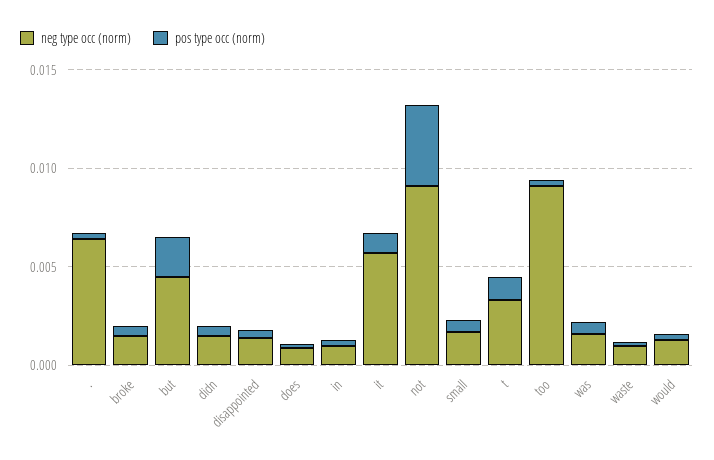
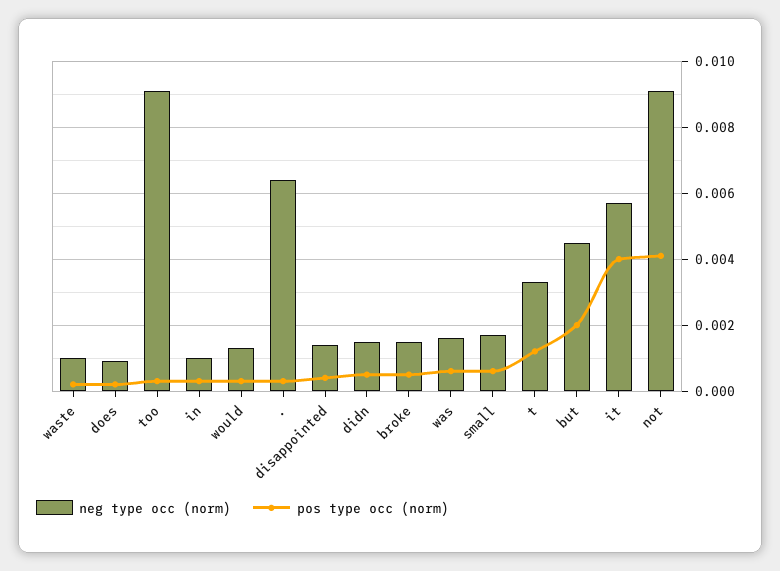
pos type occ (norm), it: 0.001 -> 0.004

